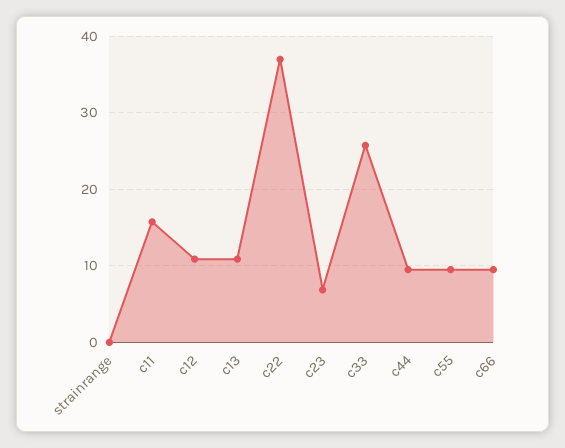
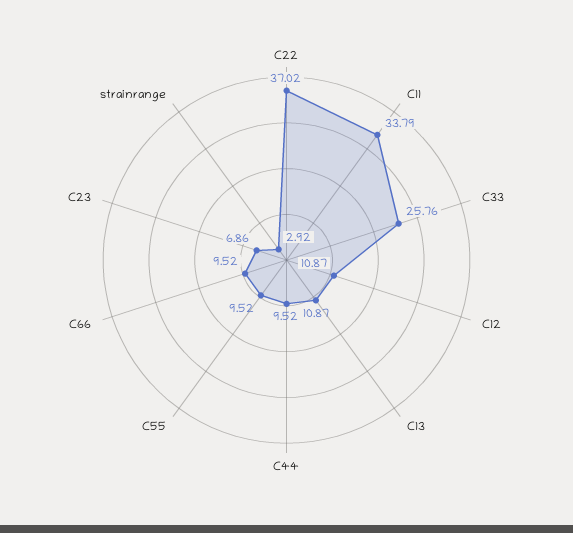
strainrange: 0 -> 2.92
c11: 16 -> 33.79

